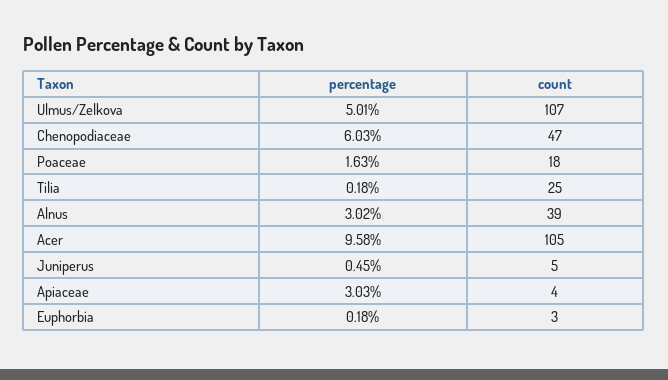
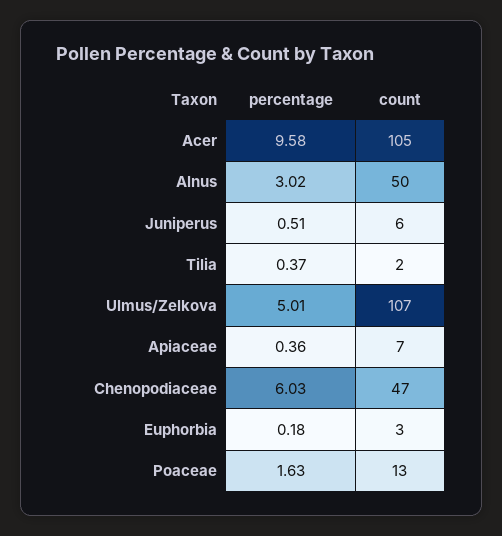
count, Poaceae: 18 -> 13
percentage, Tilia: 0.18 -> 0.37
count, Tilia: 25 -> 2
count, Alnus: 39 -> 50
percentage, Juniperus: 0.45 -> 0.51
count, Juniperus: 5 -> 6
percentage, Apiaceae: 3.03 -> 0.36
count, Apiaceae: 4 -> 7

